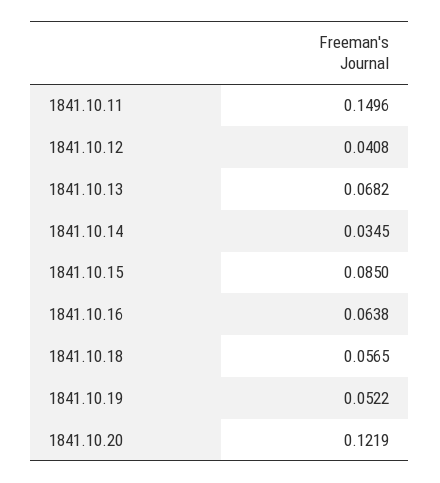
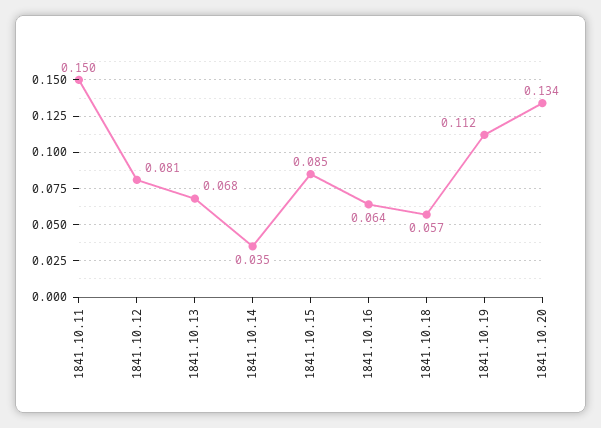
1841.10.12: 0.0408 -> 0.081
1841.10.19: 0.0522 -> 0.112
1841.10.20: 0.1219 -> 0.134

